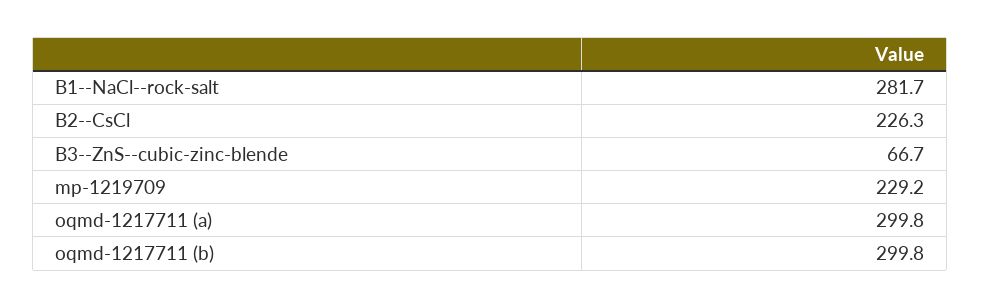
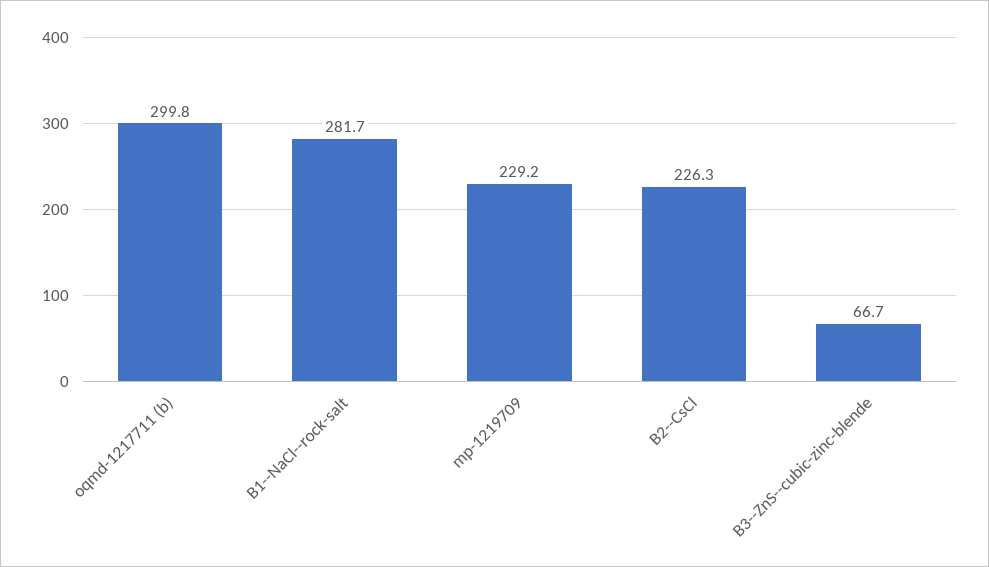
oqmd-1217711 (a): 299.8 -> none

